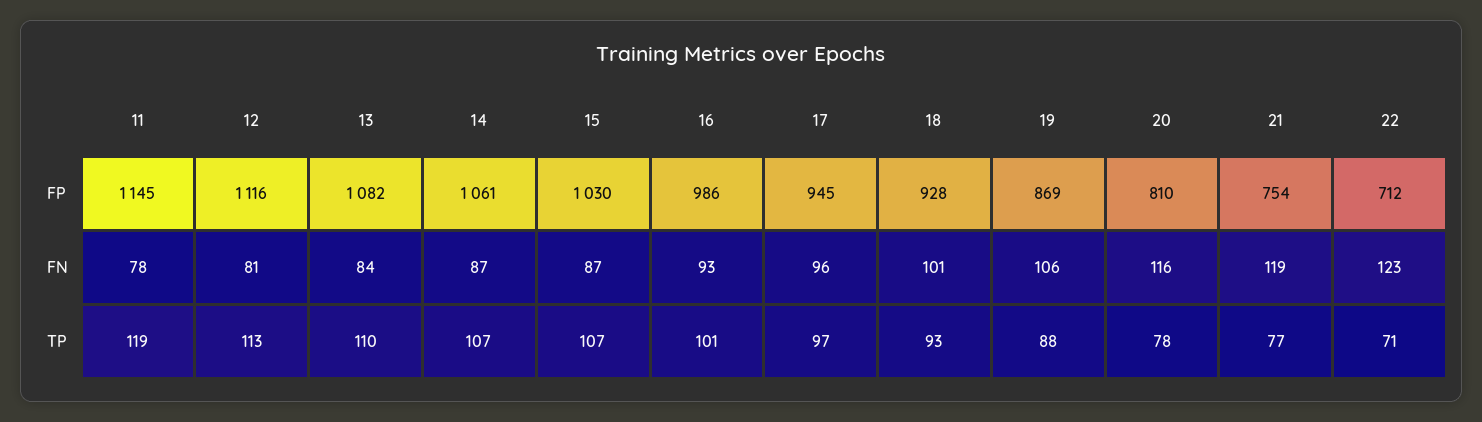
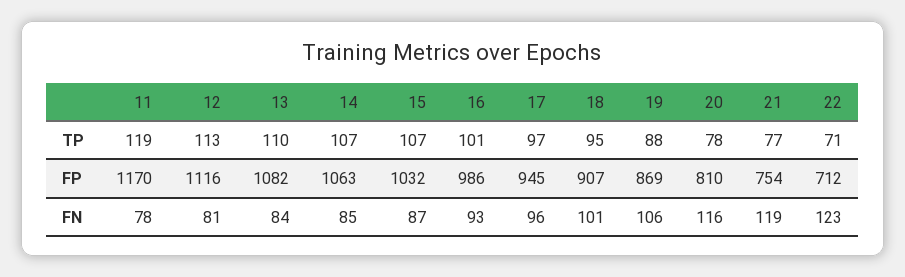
11, FP: 1145 -> 1170
14, FP: 1061 -> 1063
15, FP: 1030 -> 1032
18, FP: 928 -> 907
14, FN: 87 -> 85
18, TP: 93 -> 95

